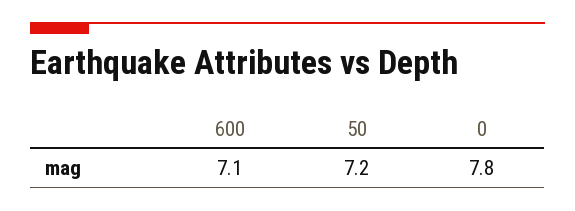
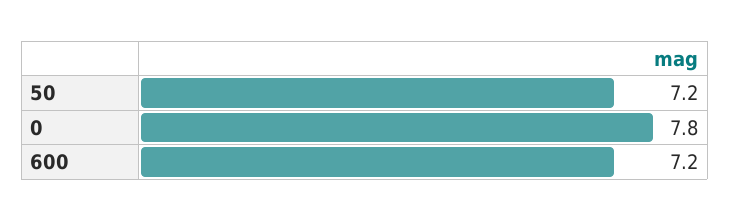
600: 7.1 -> 7.2

